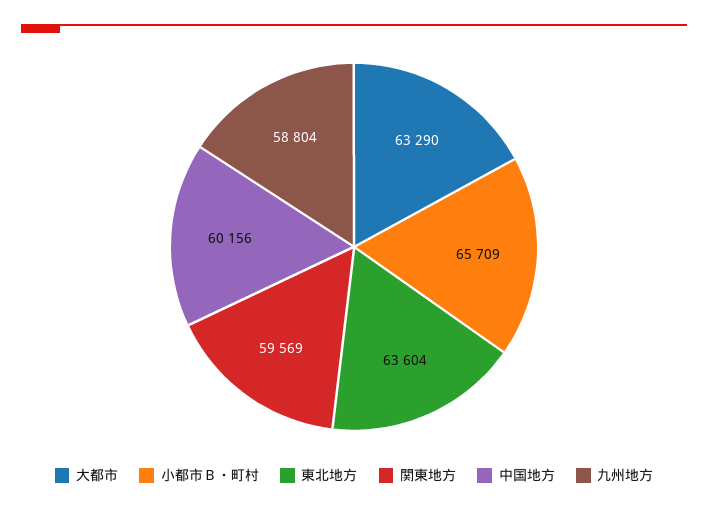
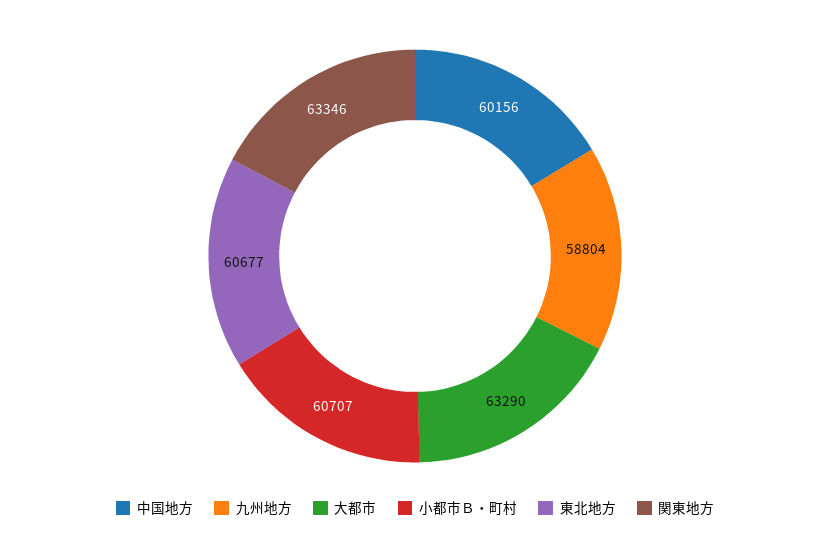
小都市Ｂ・町村: 65709 -> 60707
東北地方: 63604 -> 60677
関東地方: 59569 -> 63346

